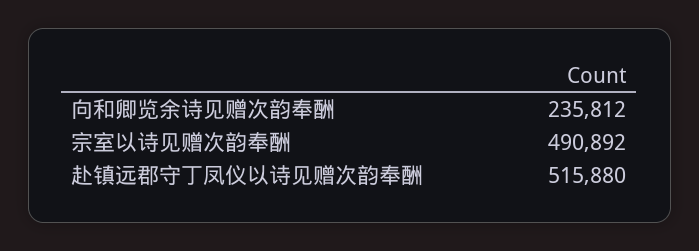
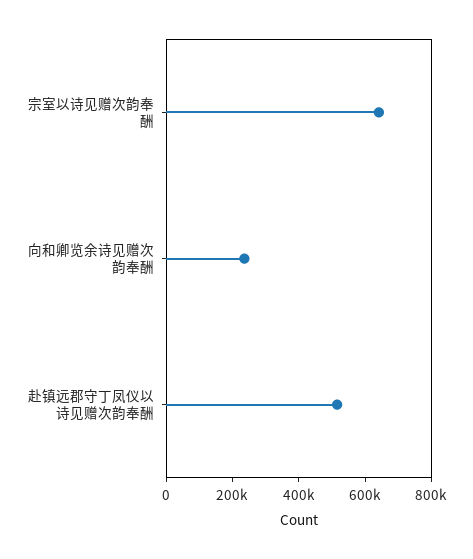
宗室以诗见赠次韵奉酬: 490892 -> 650000

